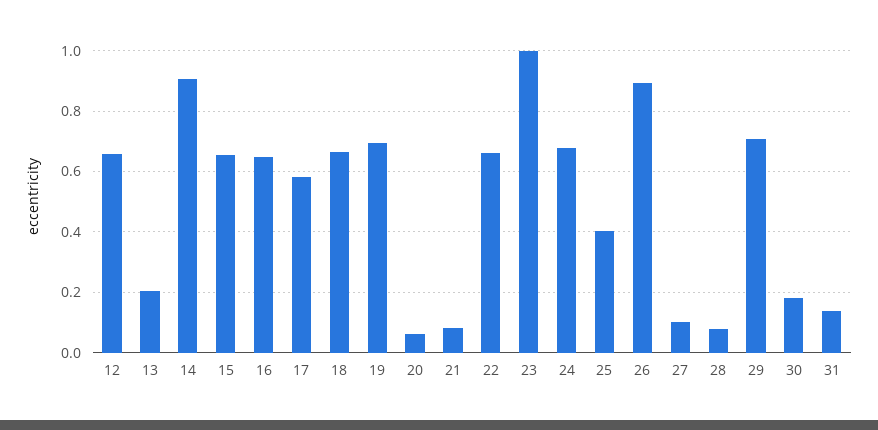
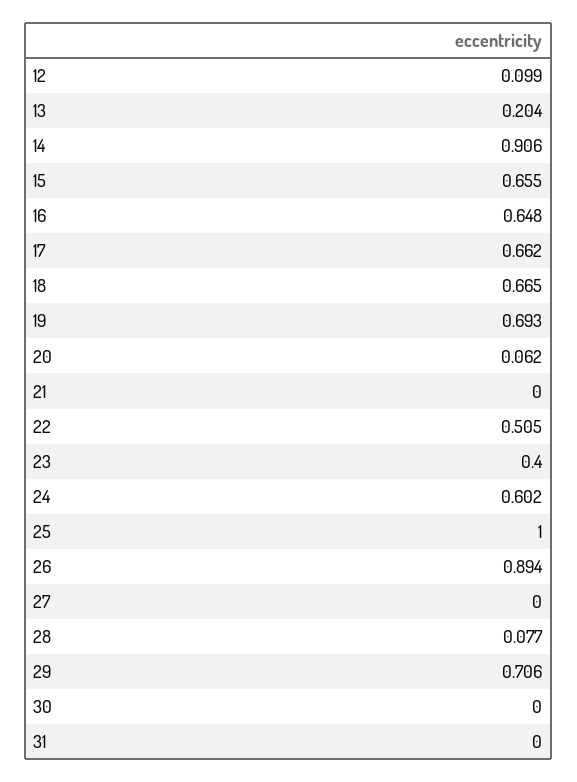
12: 0.66 -> 0.099
17: 0.58 -> 0.662
21: 0.08 -> 0
22: 0.66 -> 0.505
23: 1 -> 0.4
24: 0.68 -> 0.602
25: 0.4 -> 1
27: 0.1 -> 0
30: 0.18 -> 0
31: 0.14 -> 0

